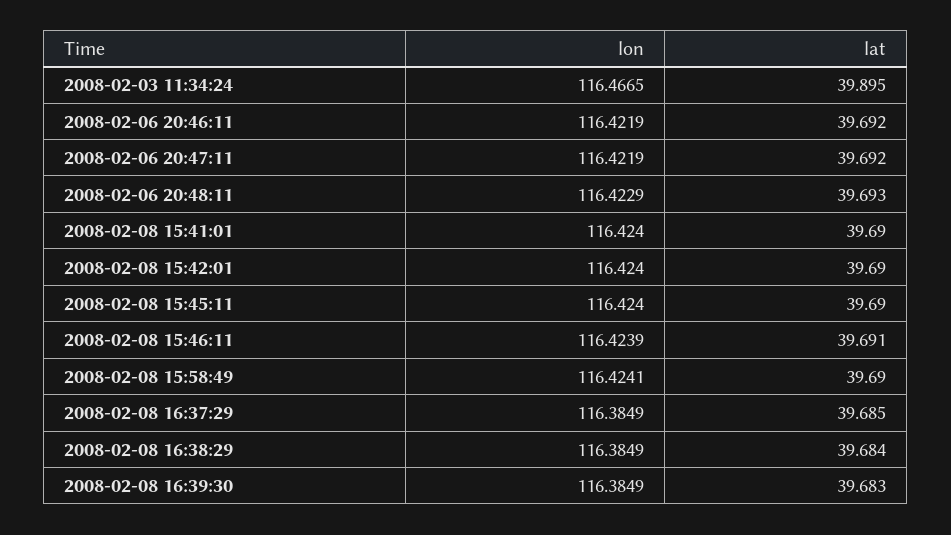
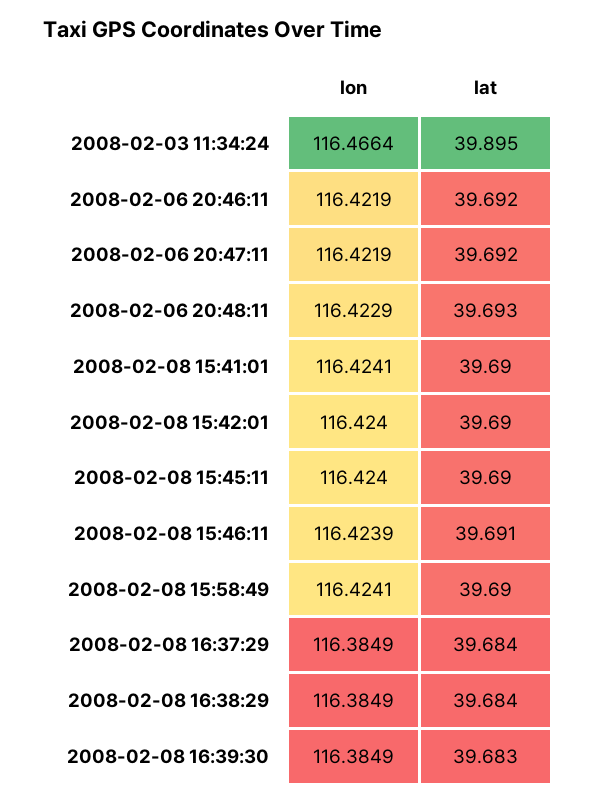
lon, 2008-02-03 11:34:24: 116.4665 -> 116.4664
lon, 2008-02-08 15:41:01: 116.424 -> 116.4241
lat, 2008-02-08 16:37:29: 39.685 -> 39.684

